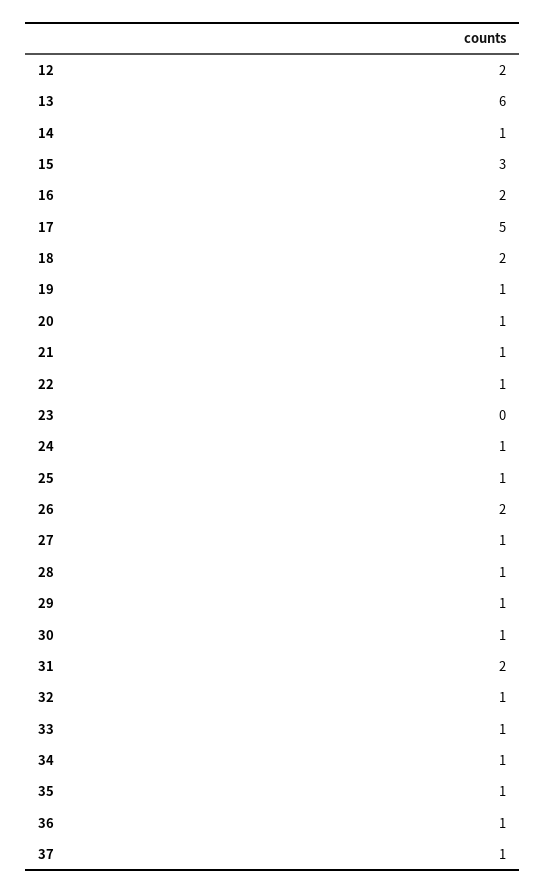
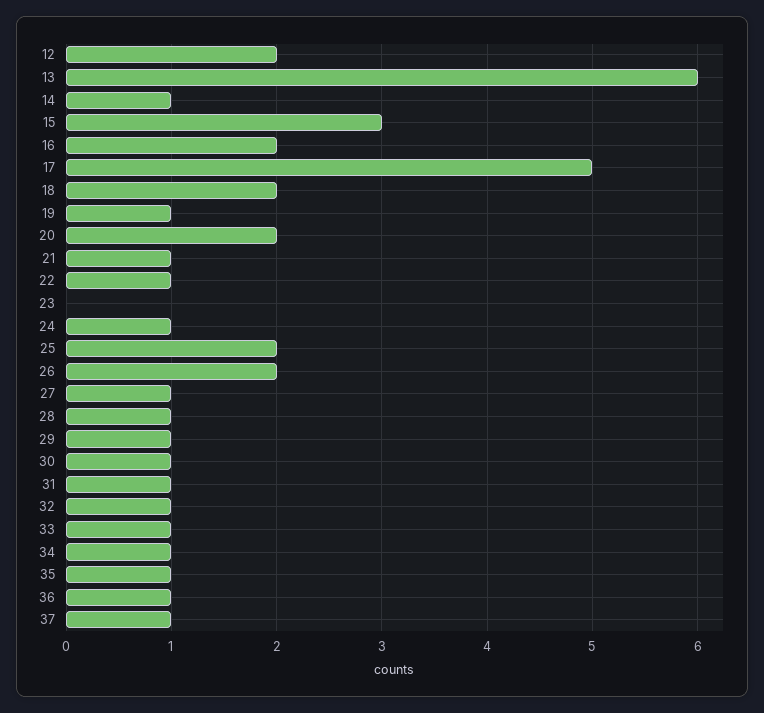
20: 1 -> 2
25: 1 -> 2
31: 2 -> 1

